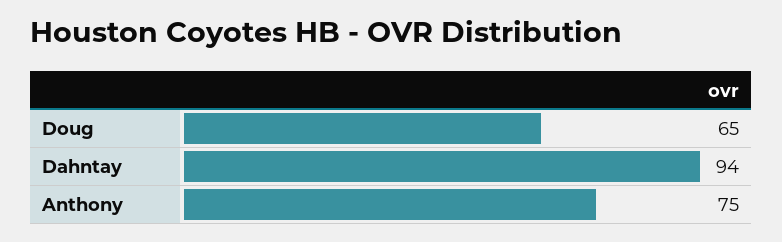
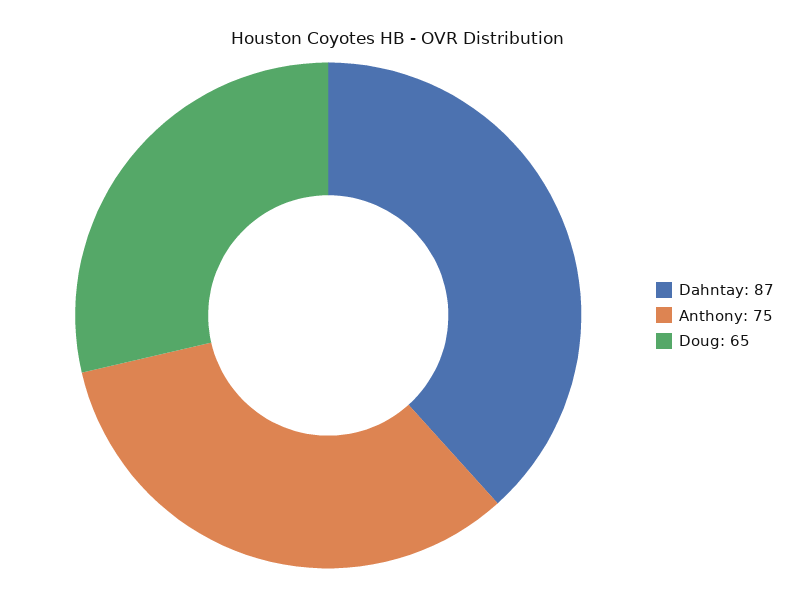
Dahntay: 94 -> 87

